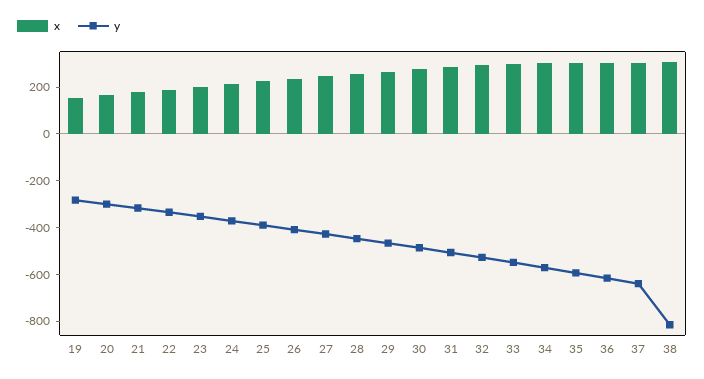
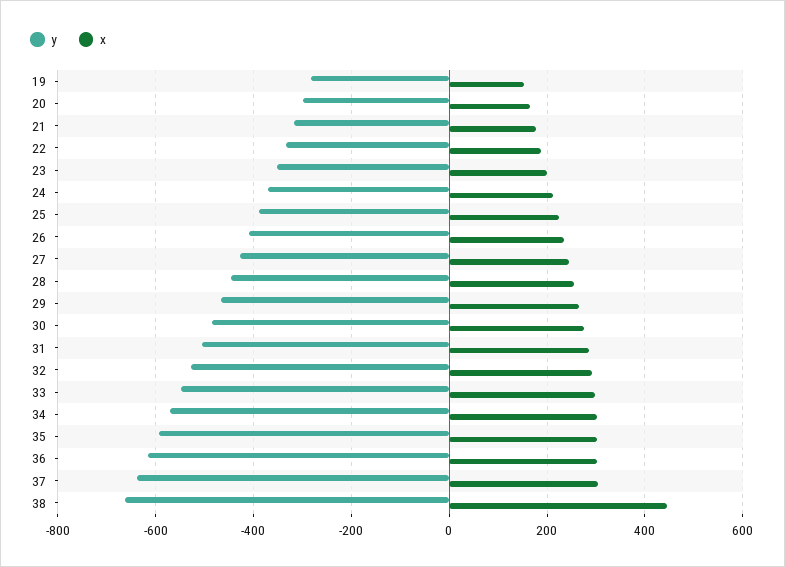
x, 38: 300 -> 440
y, 38: -800 -> -660

